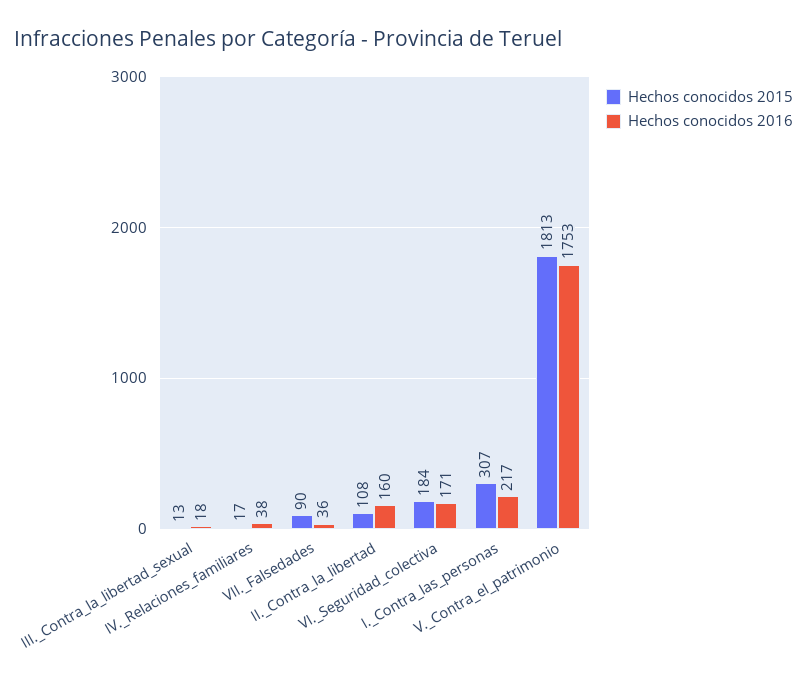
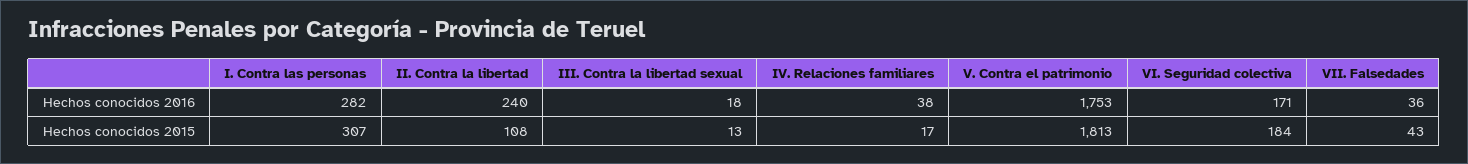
Hechos conocidos 2015, VII._Falsedades: 90 -> 43
Hechos conocidos 2016, II._Contra_la_libertad: 160 -> 240
Hechos conocidos 2016, I._Contra_las_personas: 217 -> 282

